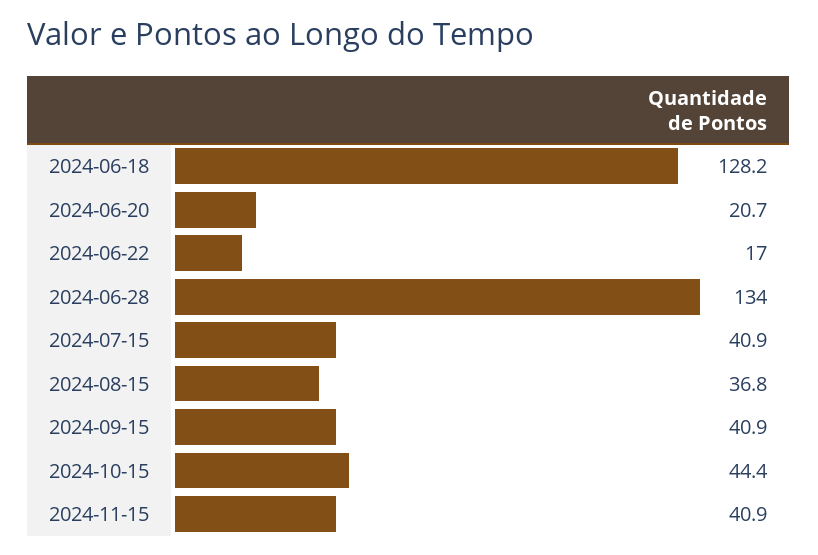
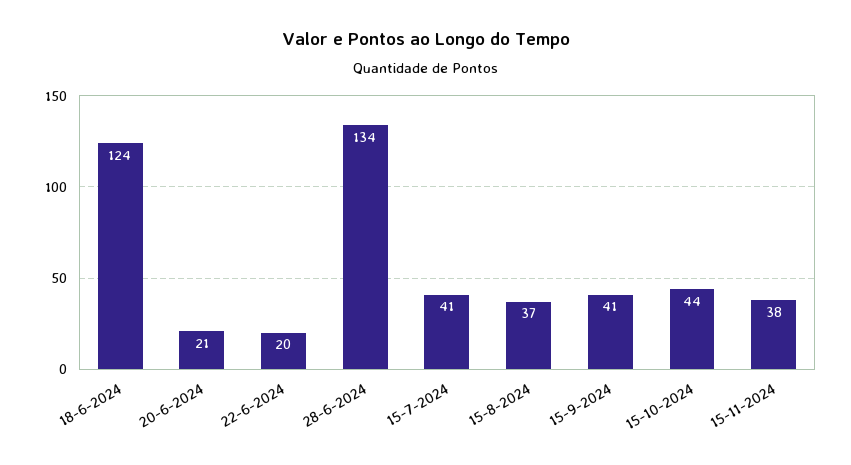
2024-06-18: 128.2 -> 124
2024-06-22: 17 -> 20
2024-11-15: 40.9 -> 38

